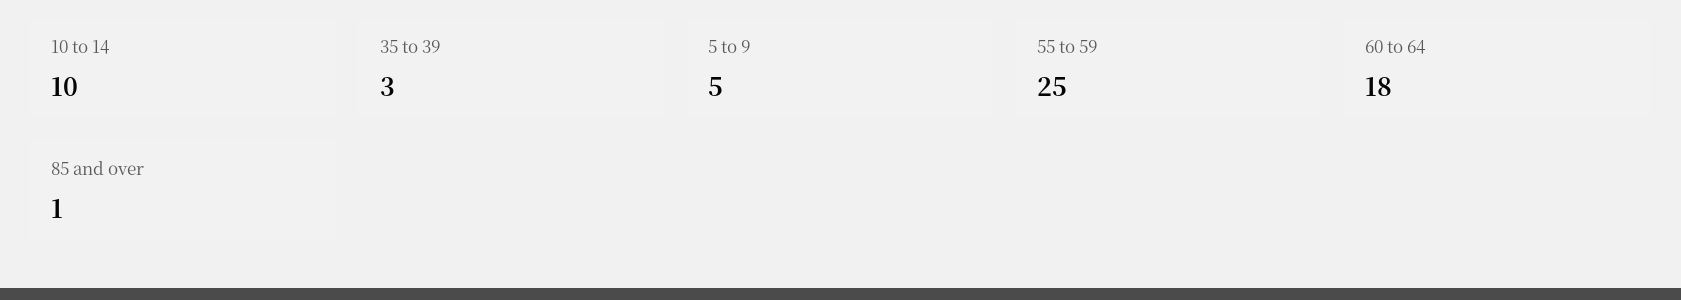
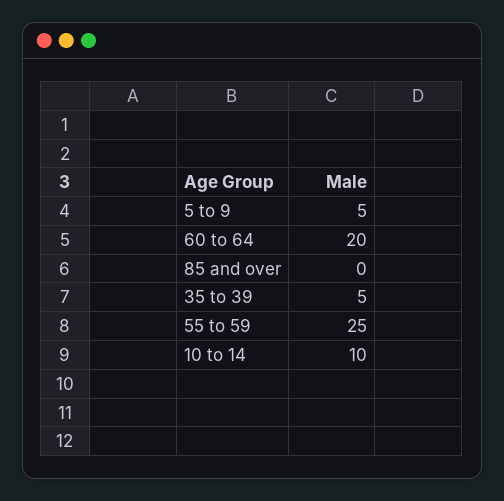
35 to 39: 3 -> 5
60 to 64: 18 -> 20
85 and over: 1 -> 0

